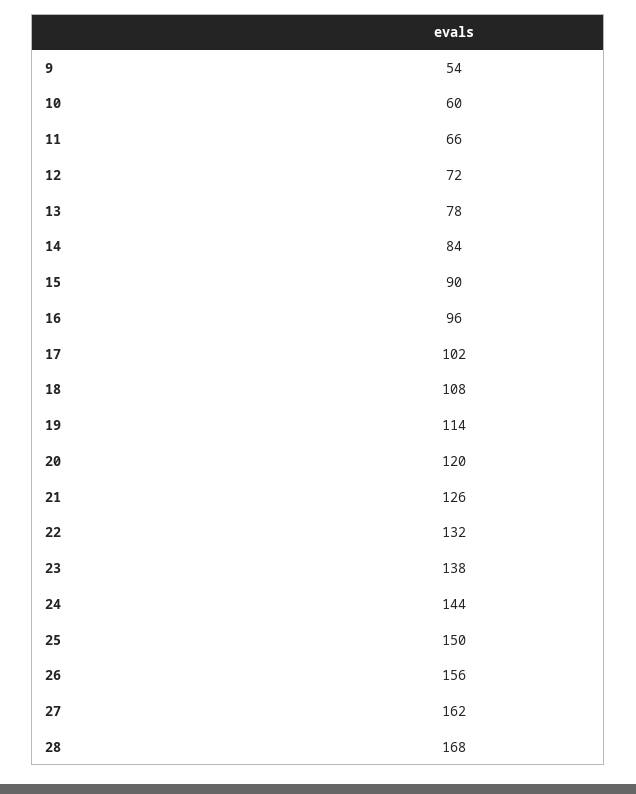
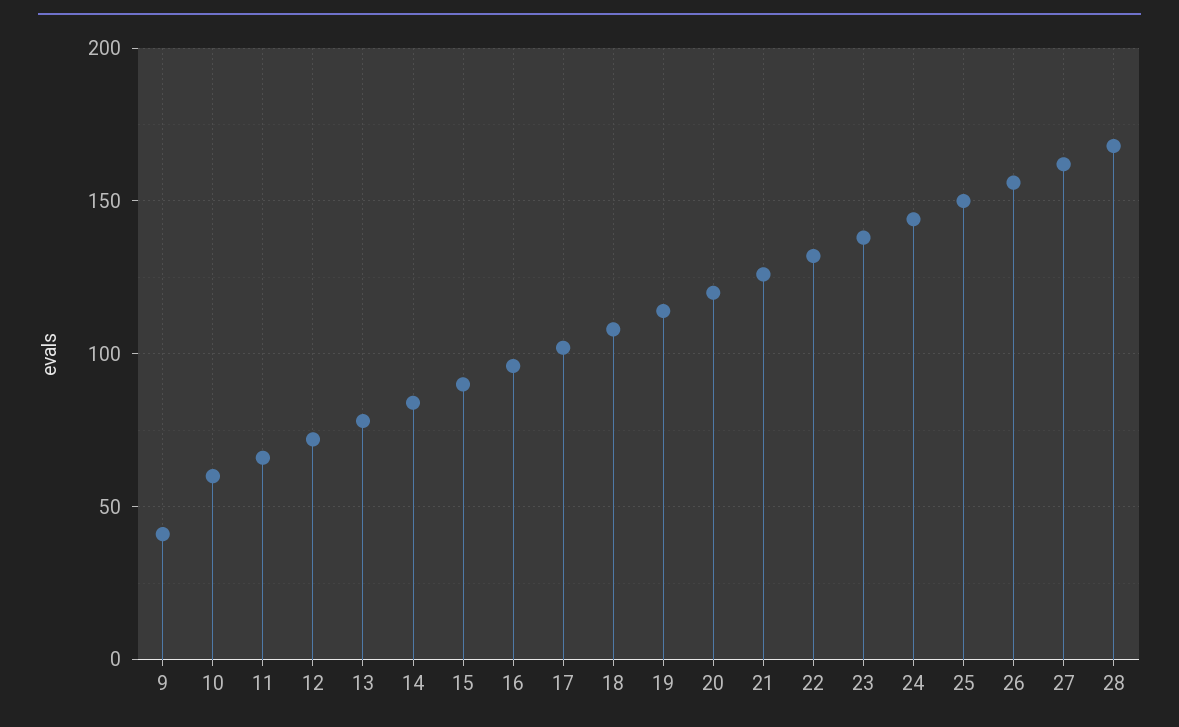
9: 54 -> 40

